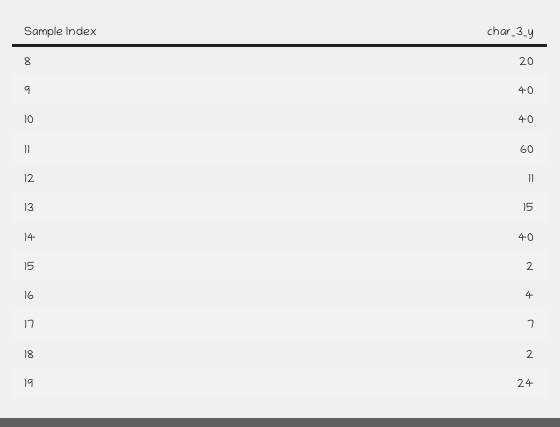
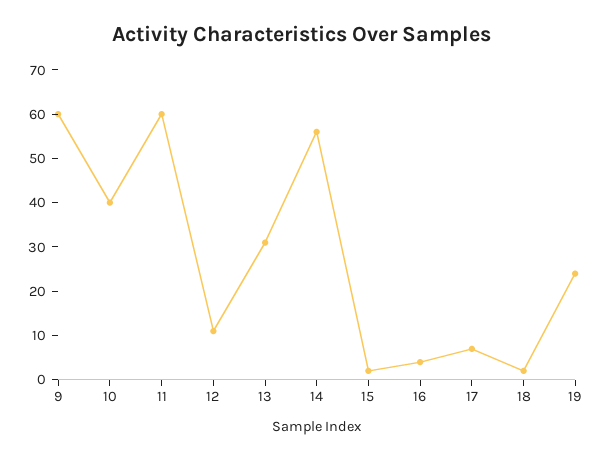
8: 20 -> none
9: 40 -> 60
13: 15 -> 30
14: 40 -> 55

